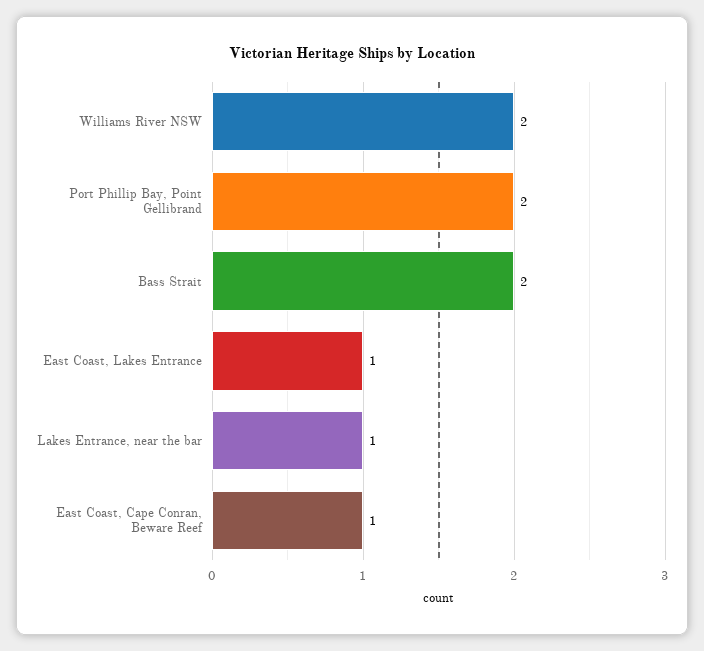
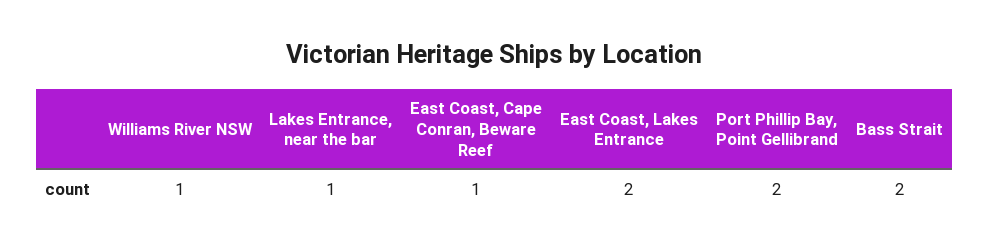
Williams River NSW: 2 -> 1
East Coast, Lakes Entrance: 1 -> 2

